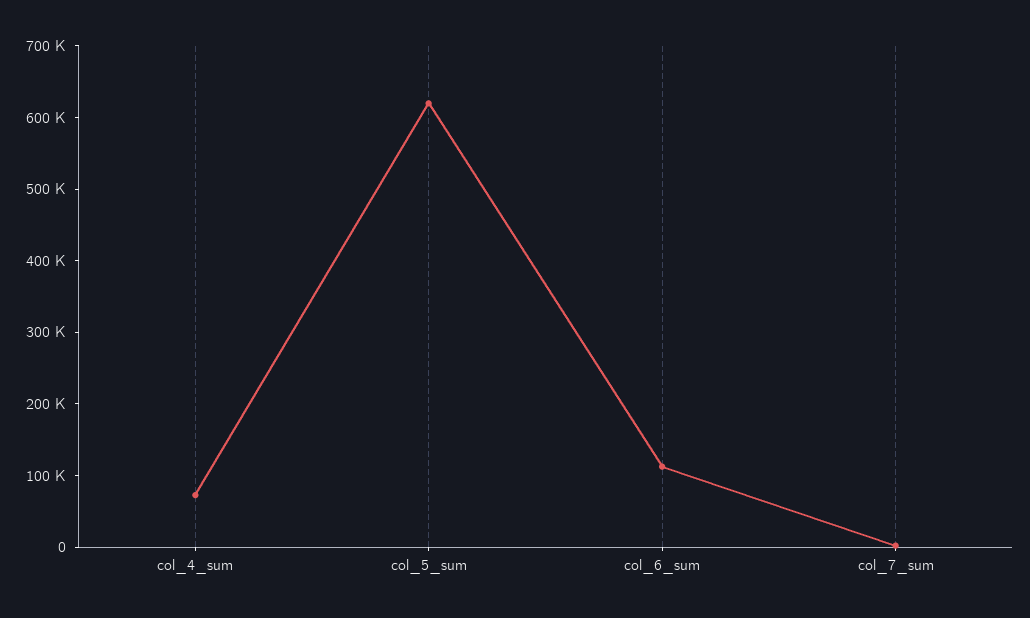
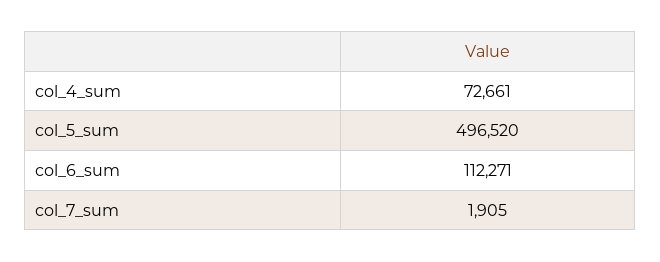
col_5_sum: 620000 -> 496520

